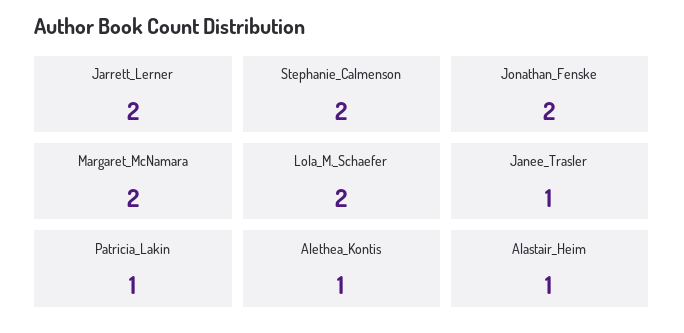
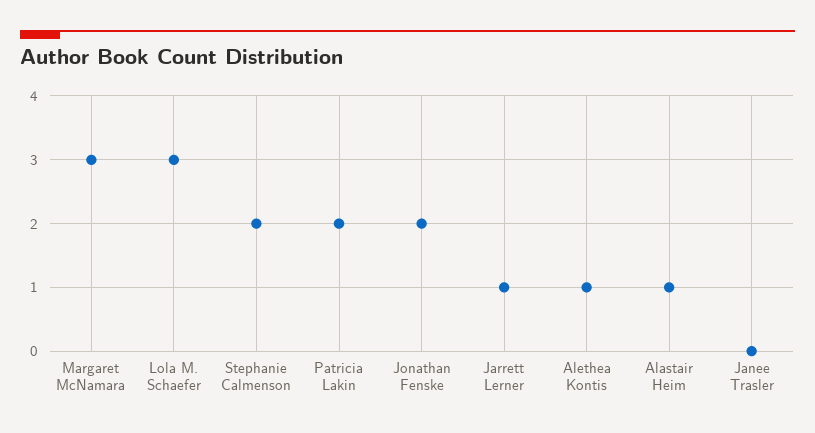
Jarrett_Lerner: 2 -> 1
Margaret_McNamara: 2 -> 3
Lola_M._Schaefer: 2 -> 3
Janee_Trasler: 1 -> 0
Patricia_Lakin: 1 -> 2

